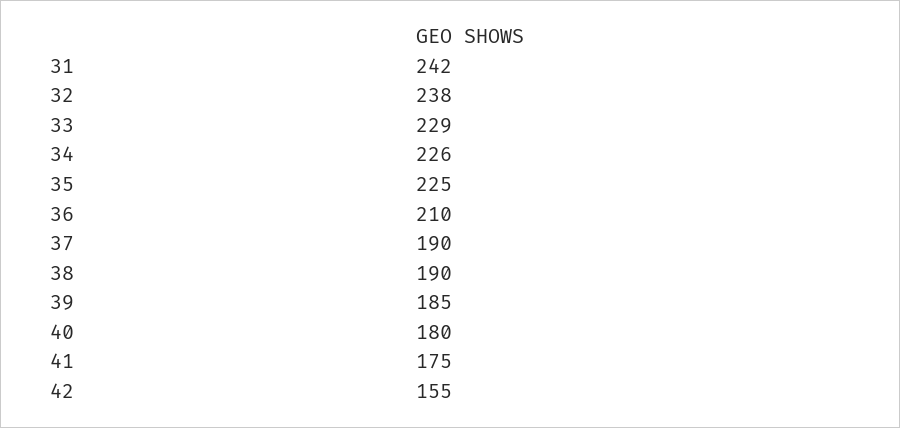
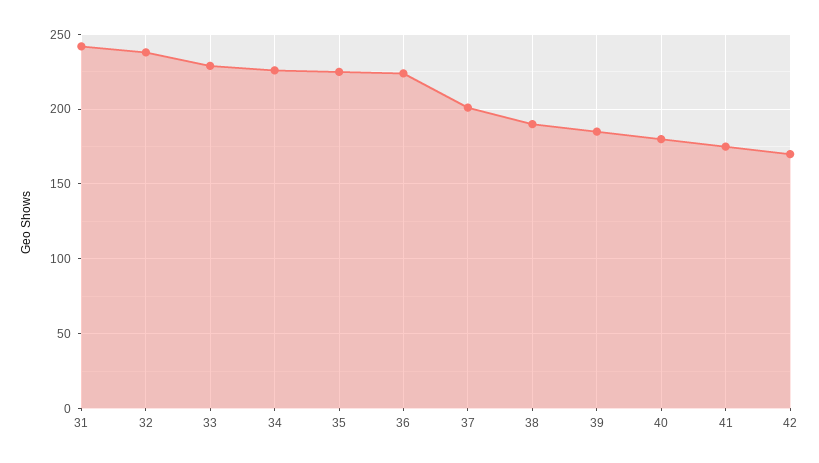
36: 210 -> 225
37: 190 -> 200
42: 155 -> 170

